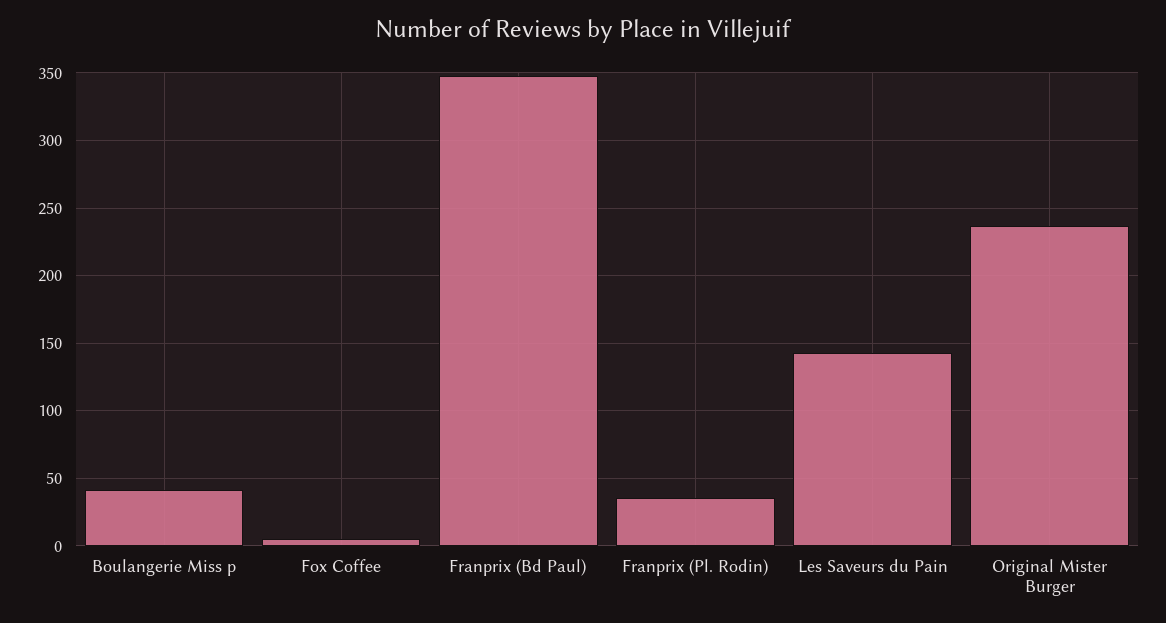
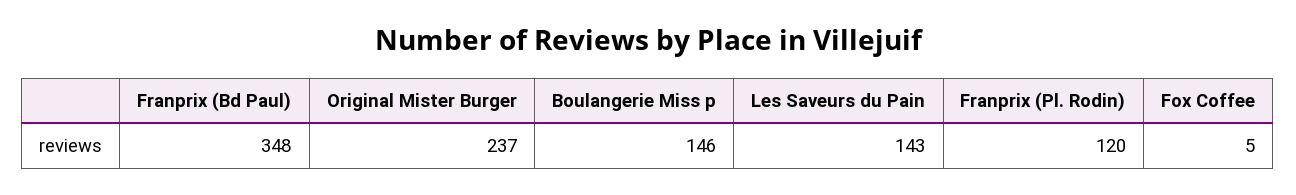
Boulangerie Miss p: 40 -> 146
Franprix (Pl. Rodin): 35 -> 120

